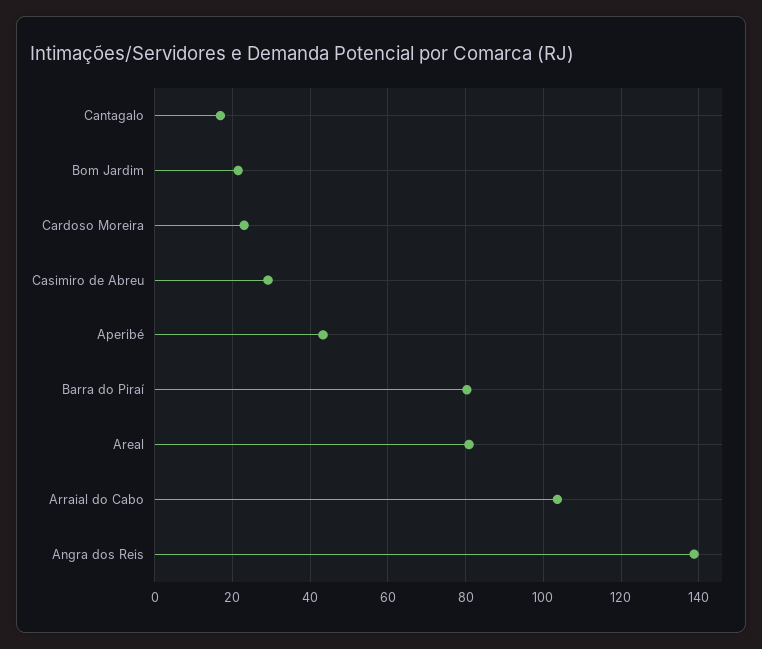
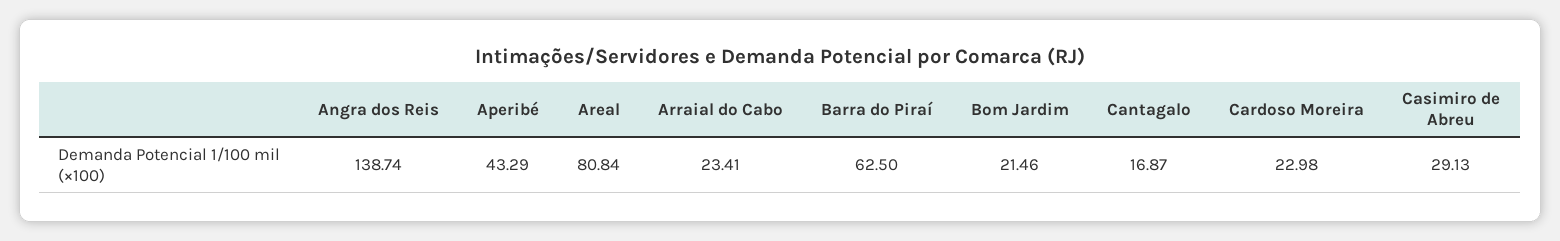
Barra do Piraí: 80 -> 62.5
Arraial do Cabo: 104 -> 23.41

